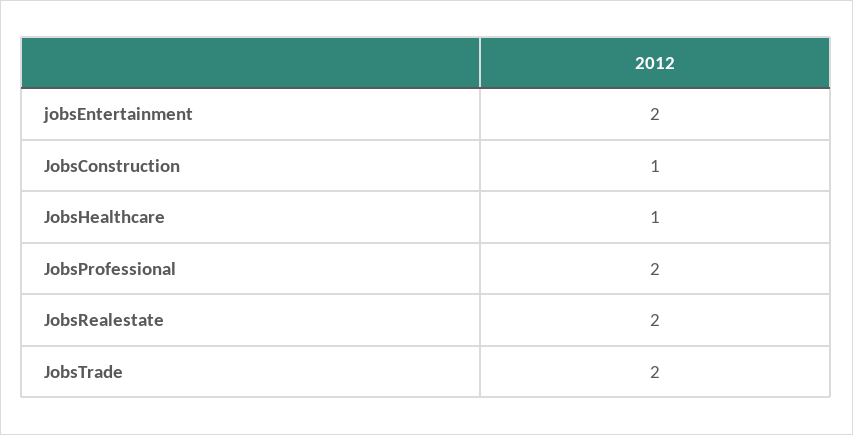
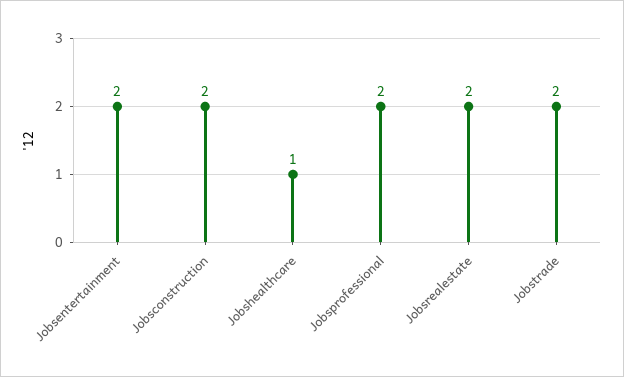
JobsConstruction: 1 -> 2

